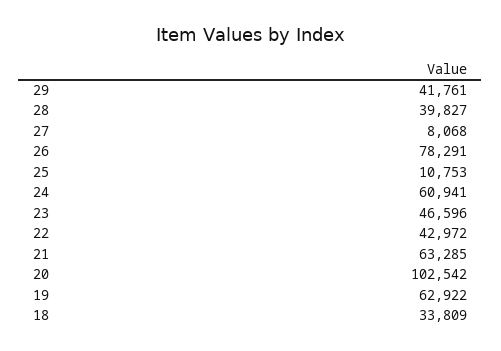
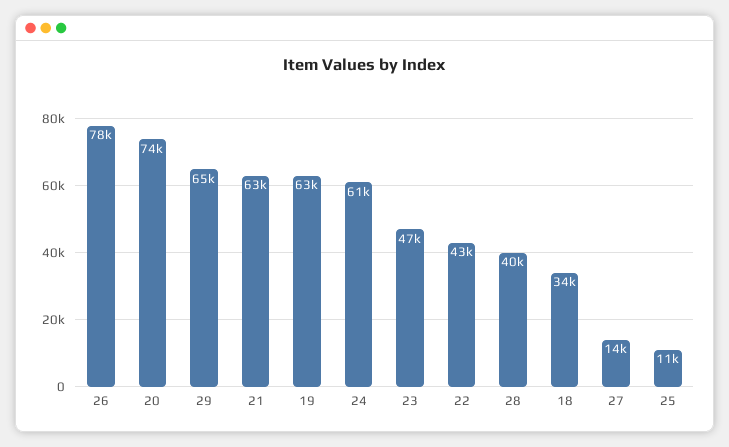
29: 41761 -> 65000
27: 8068 -> 14000
20: 102542 -> 74000

